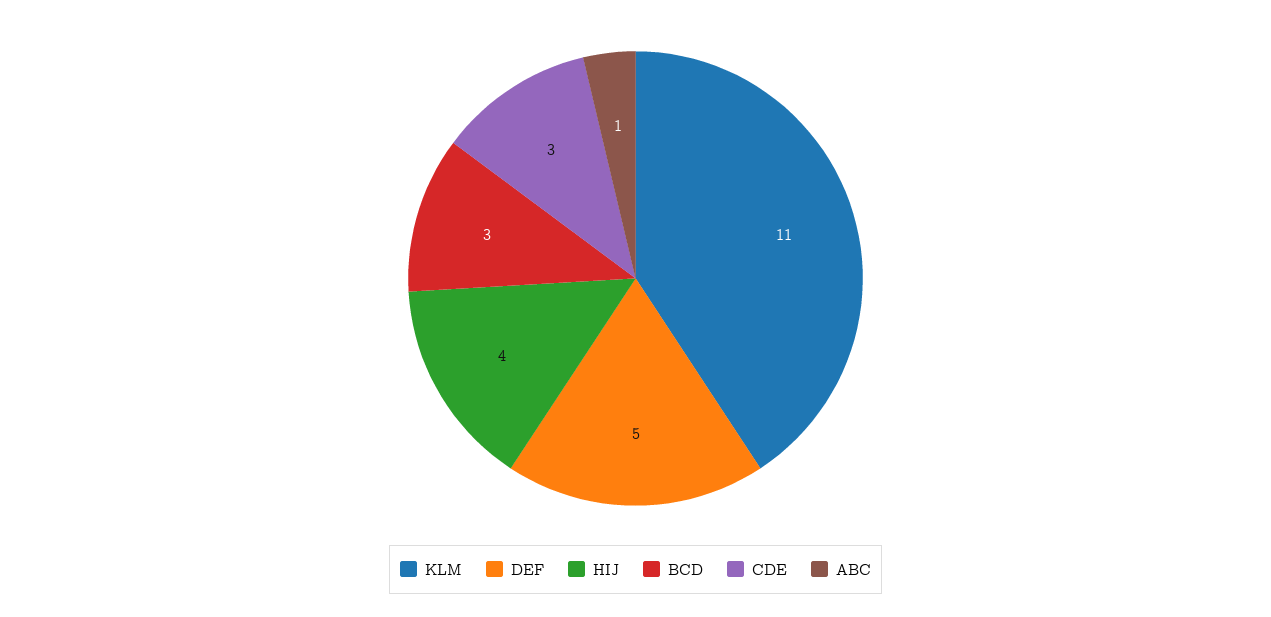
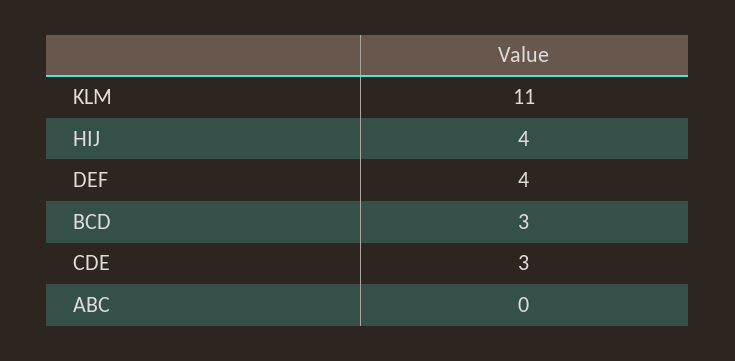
DEF: 5 -> 4
ABC: 1 -> 0

